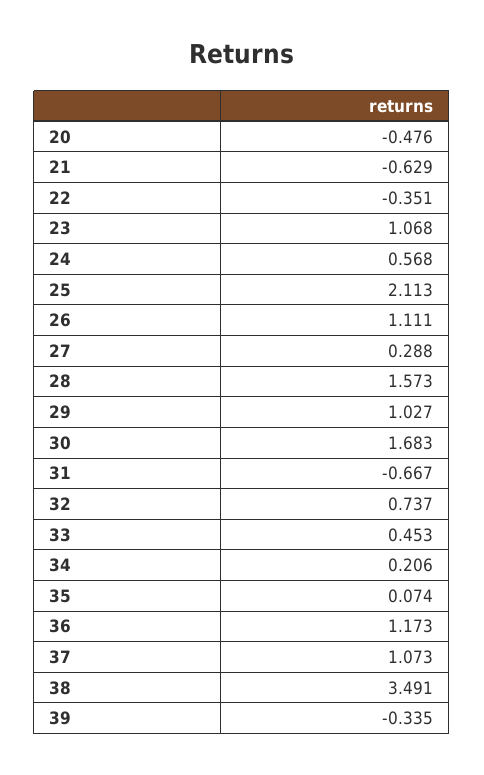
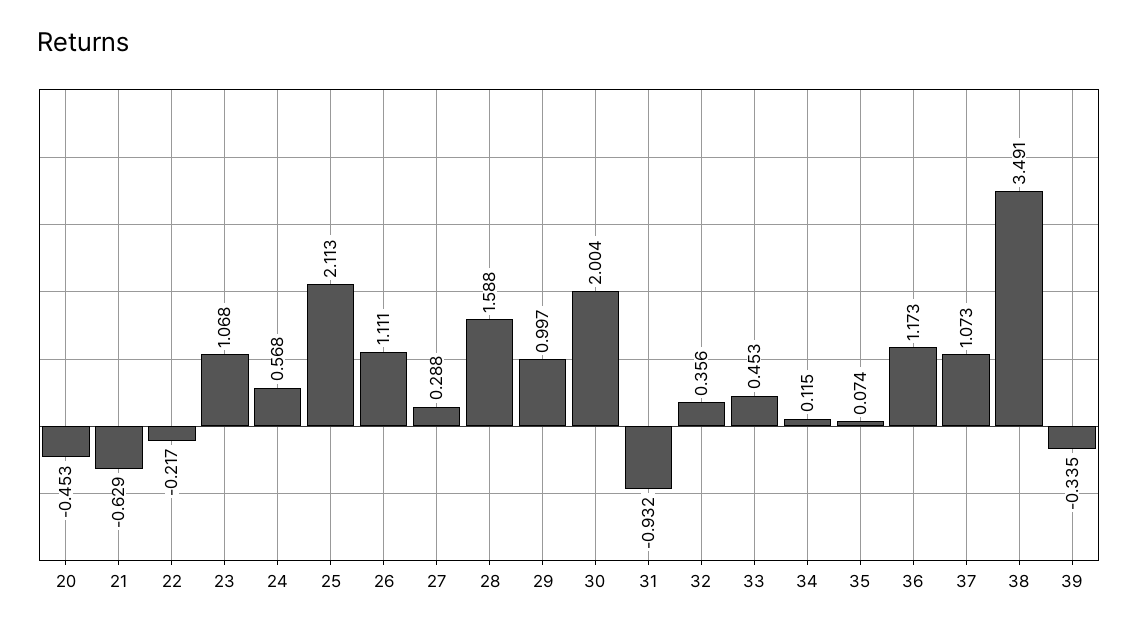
20: -0.476 -> -0.453
22: -0.351 -> -0.217
28: 1.573 -> 1.588
29: 1.027 -> 0.997
30: 1.683 -> 2.004
31: -0.667 -> -0.932
32: 0.737 -> 0.356
34: 0.206 -> 0.115

